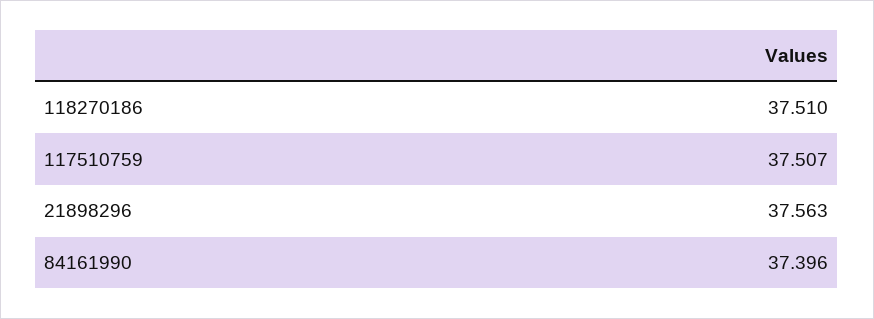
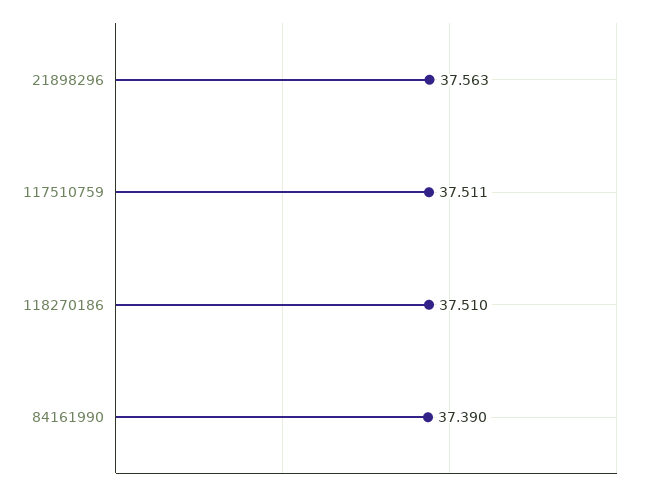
117510759: 37.507 -> 37.511
84161990: 37.396 -> 37.39

